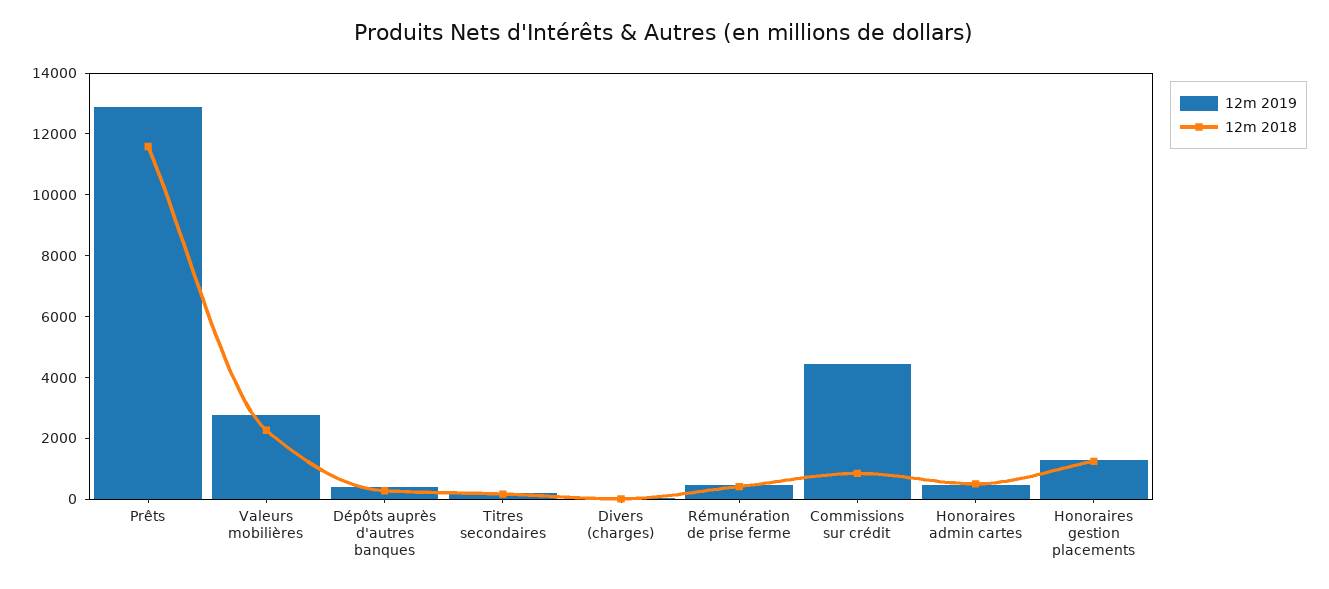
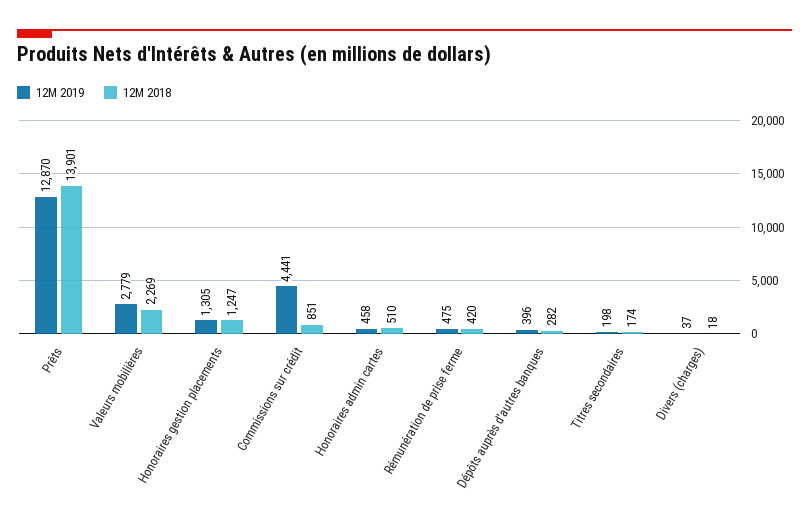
12m 2018, Prêts: 11500 -> 13901

